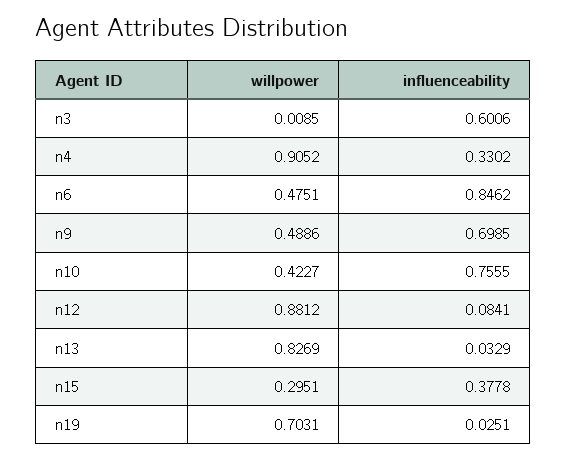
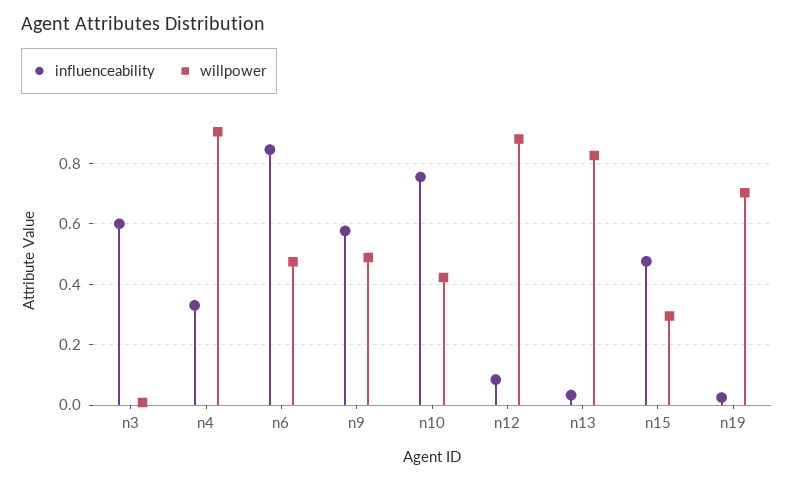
influenceability, n9: 0.6985 -> 0.58
influenceability, n15: 0.3778 -> 0.48

